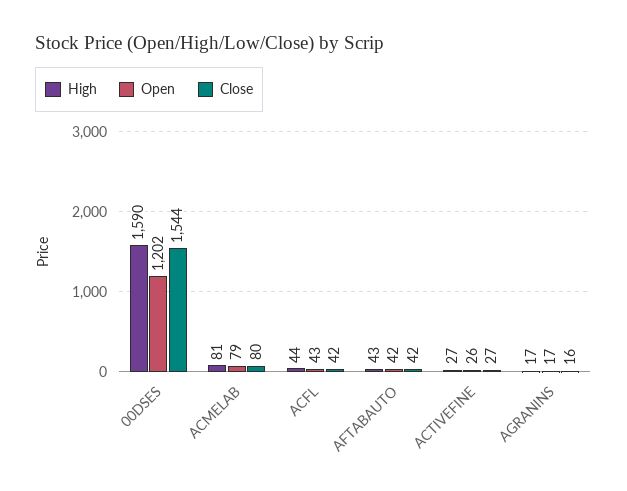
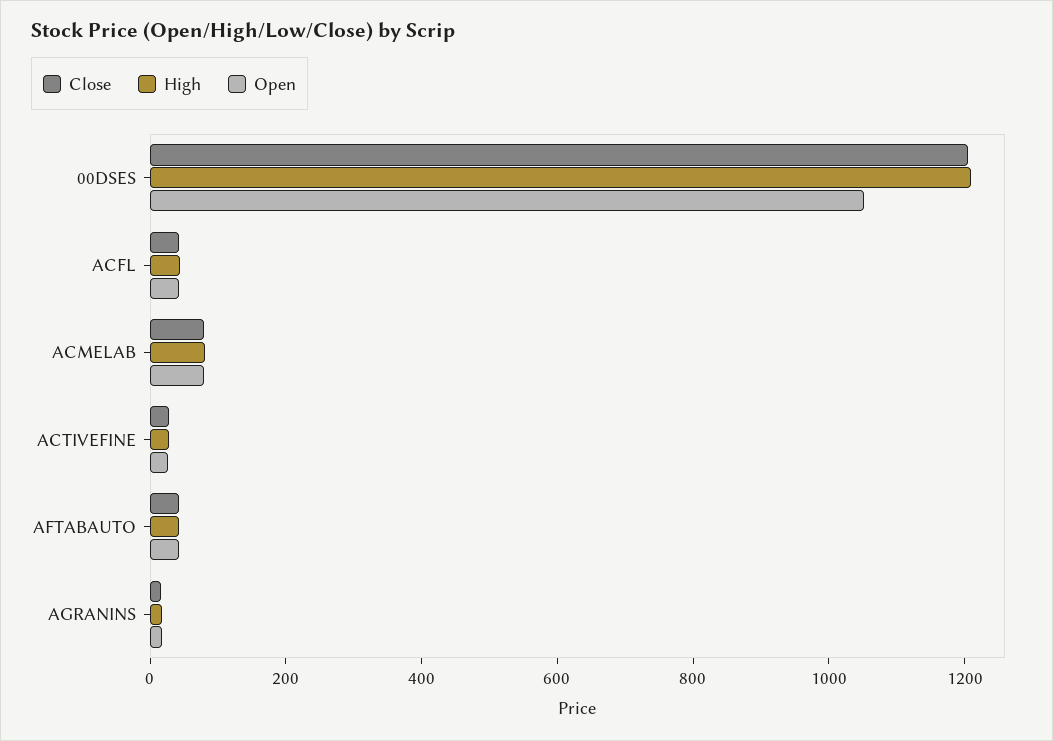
High, 00DSES: 1590 -> 1200
Open, 00DSES: 1202 -> 1050
Close, 00DSES: 1544 -> 1200

